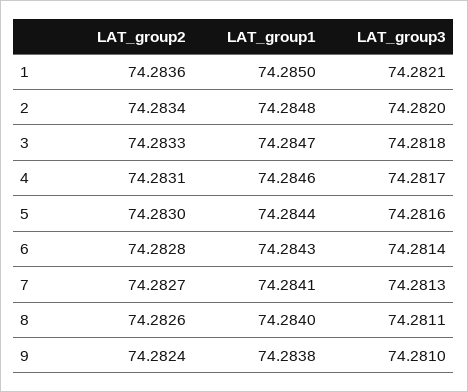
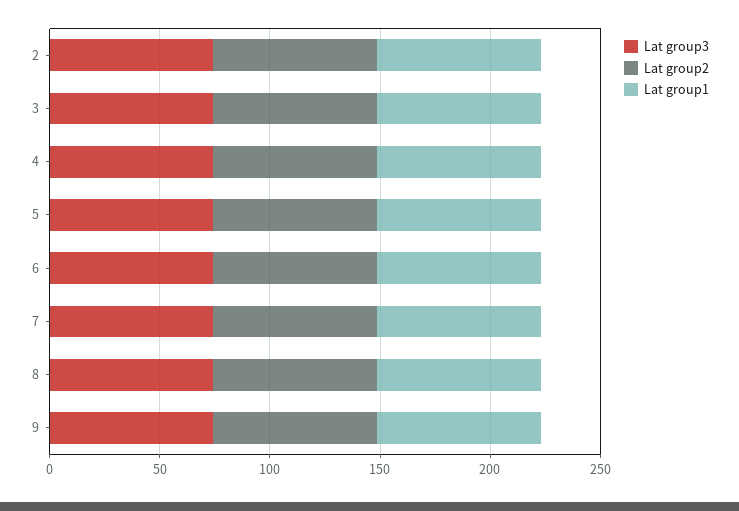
LAT_group2, 1: 74.2836 -> none
LAT_group1, 1: 74.285 -> none
LAT_group3, 1: 74.2821 -> none

